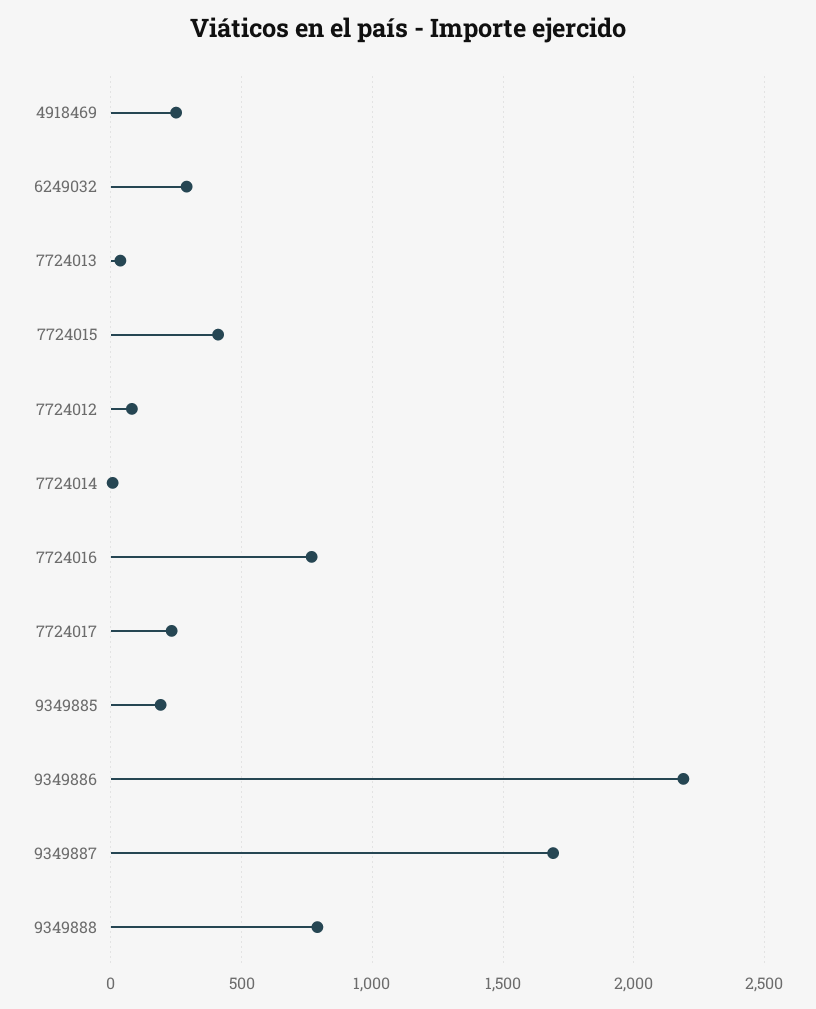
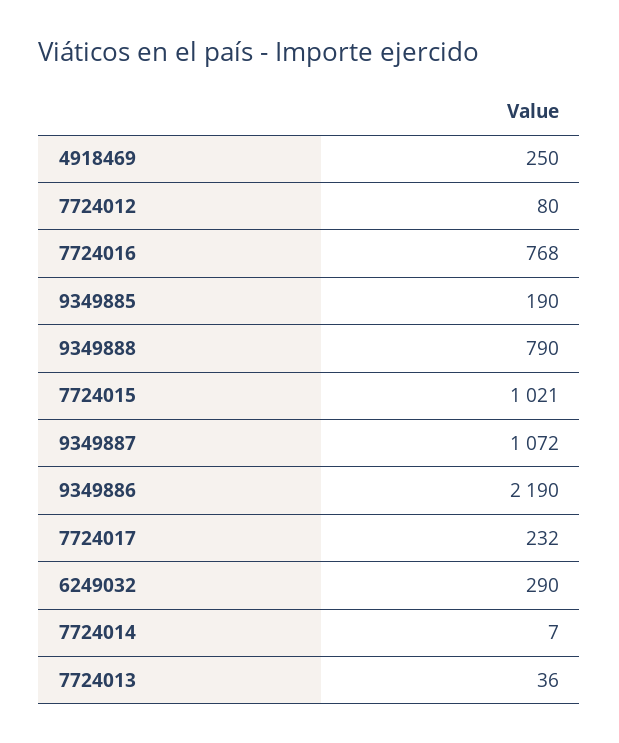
7724015: 400 -> 1021
9349887: 1700 -> 1072

